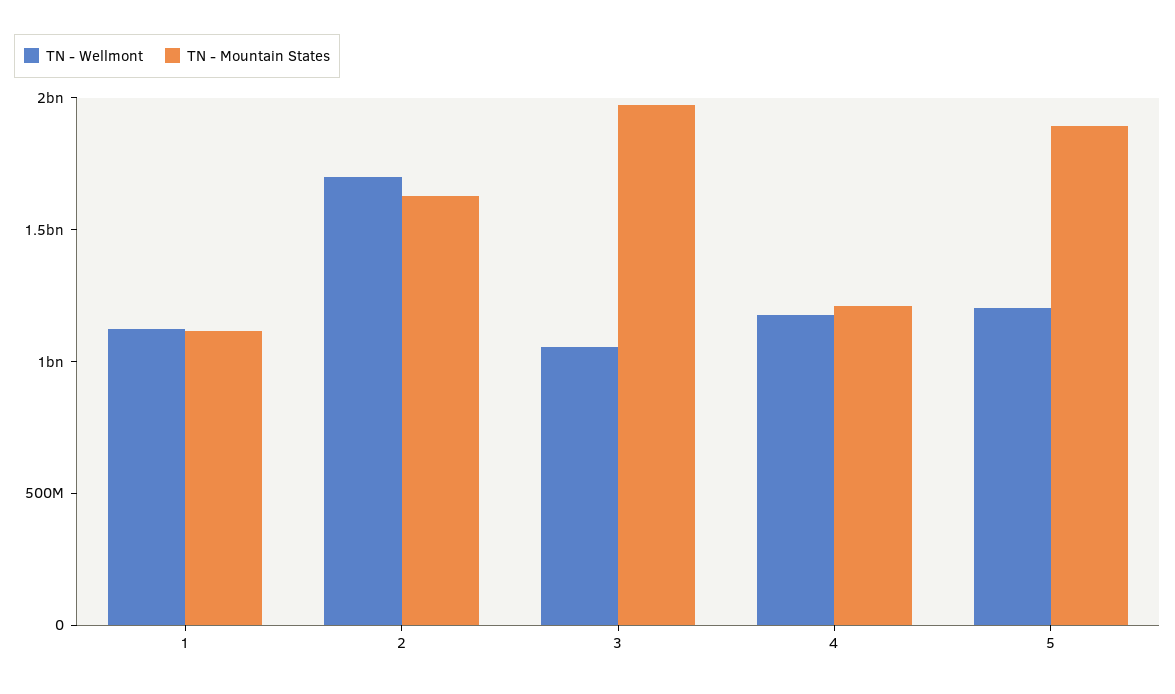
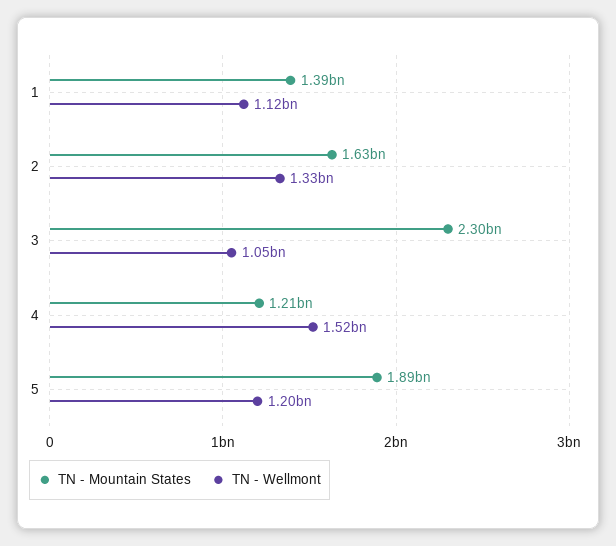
TN - Mountain States, 1: 1100000000 -> 1390000000
TN - Wellmont, 2: 1700000000 -> 1330000000
TN - Mountain States, 3: 2000000000 -> 2300000000
TN - Wellmont, 4: 1200000000 -> 1520000000

